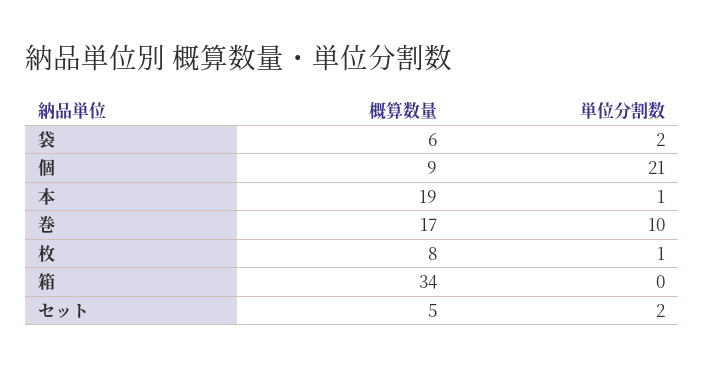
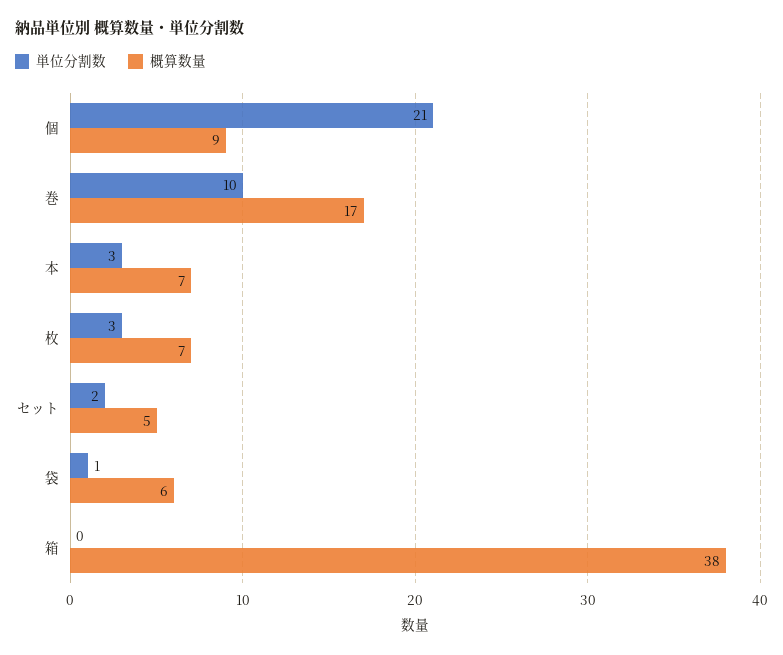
単位分割数, 袋: 2 -> 1
概算数量, 本: 19 -> 7
単位分割数, 本: 1 -> 3
概算数量, 枚: 8 -> 7
単位分割数, 枚: 1 -> 3
概算数量, 箱: 34 -> 38

